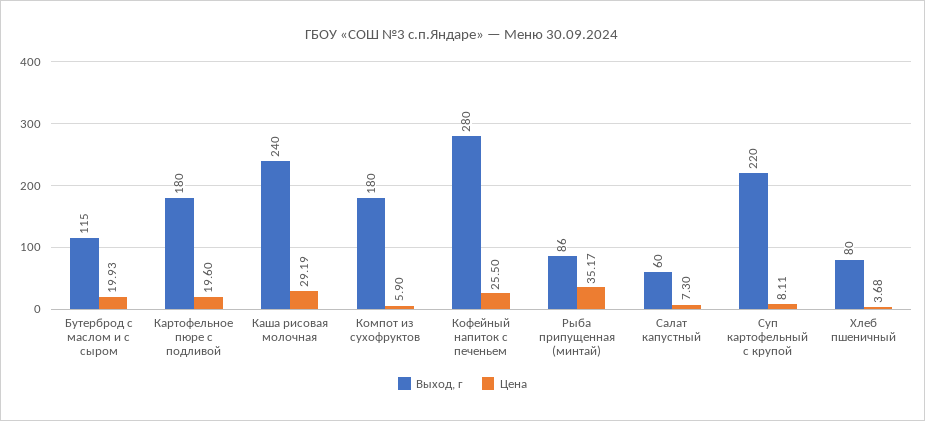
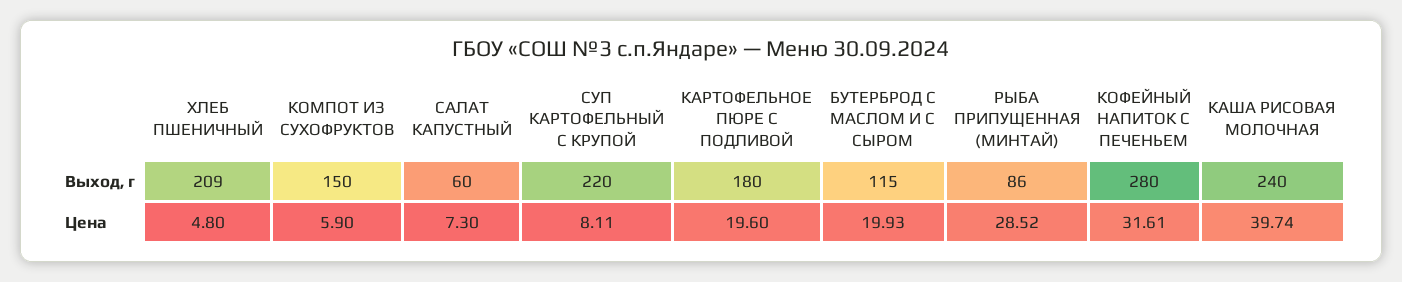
Цена, Каша рисовая молочная: 29.19 -> 39.74
Выход, г, Компот из сухофруктов: 180 -> 150
Цена, Кофейный напиток с печеньем: 25.5 -> 31.61
Цена, Рыба припущенная (минтай): 35.17 -> 28.52
Выход, г, Хлеб пшеничный: 80 -> 209
Цена, Хлеб пшеничный: 3.68 -> 4.8

